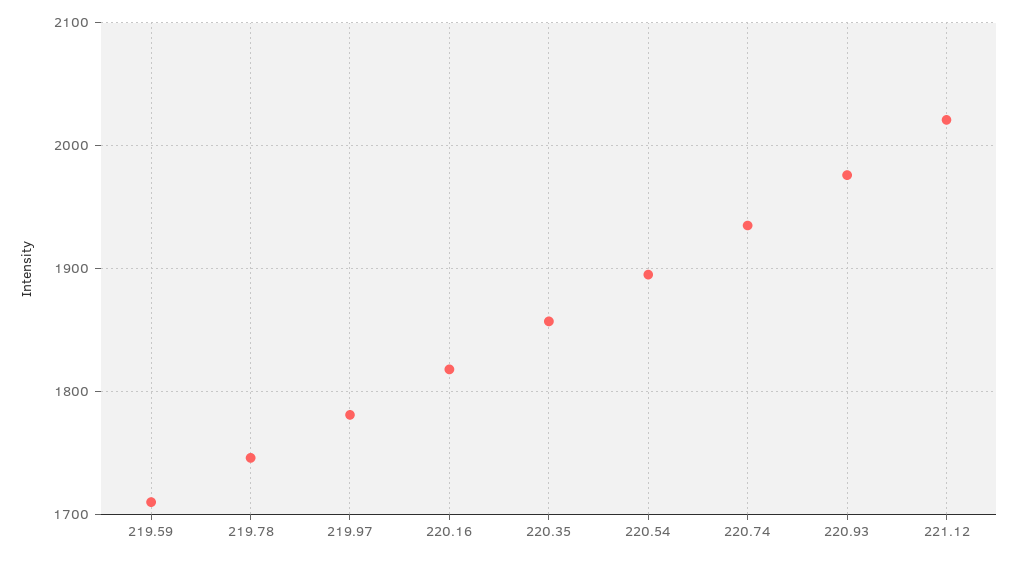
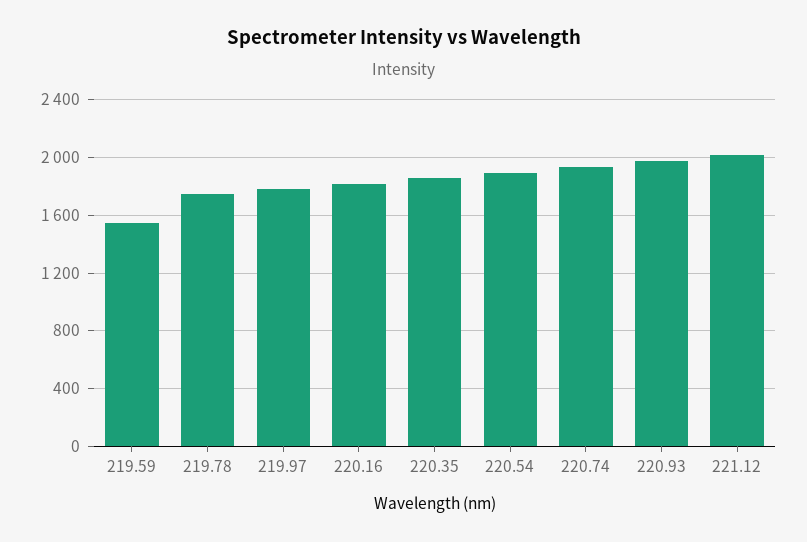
219.59: 1710 -> 1550

